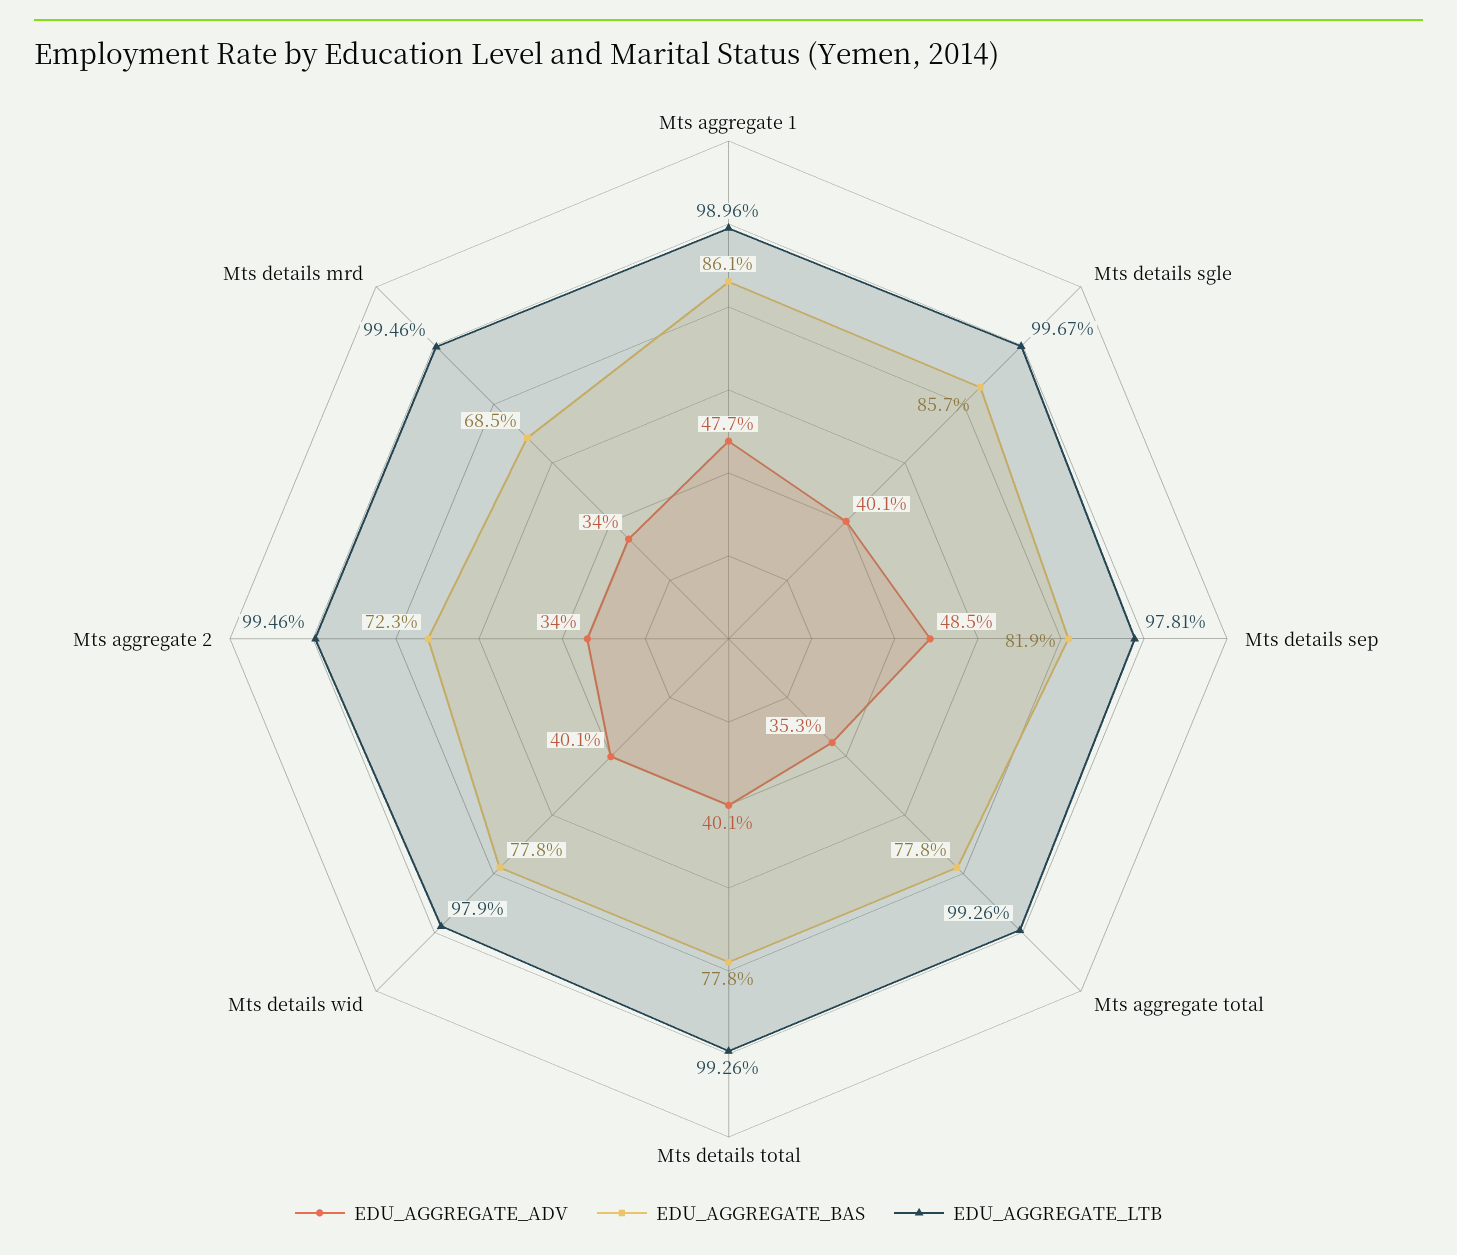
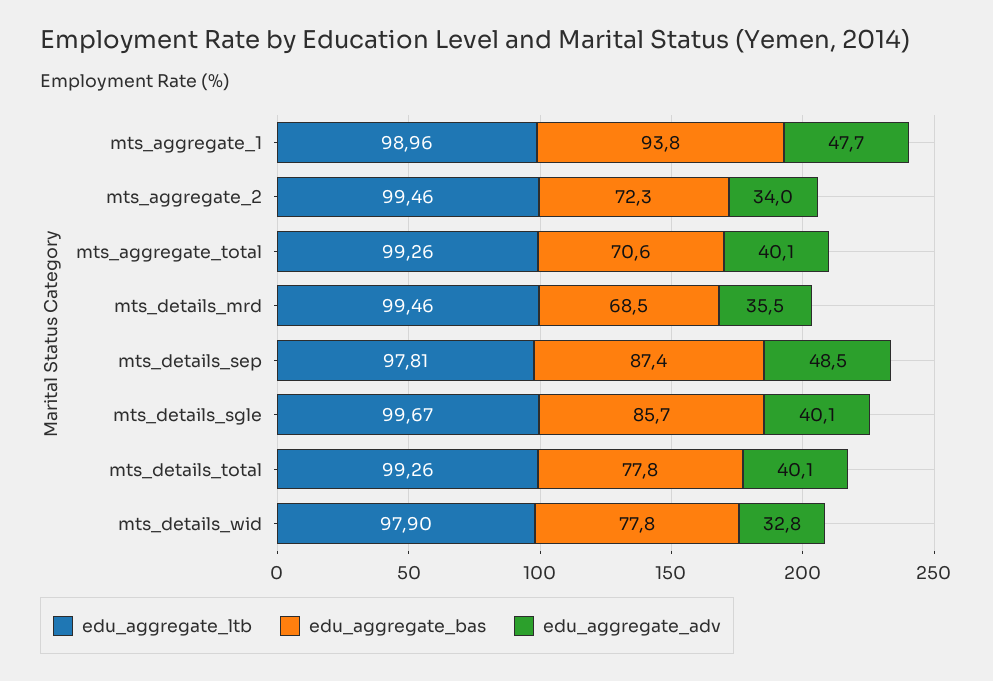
EDU_AGGREGATE_BAS, Mts aggregate 1: 86.1 -> 93.8
EDU_AGGREGATE_BAS, Mts details sep: 81.9 -> 87.4
EDU_AGGREGATE_ADV, Mts aggregate total: 35.3 -> 40.1
EDU_AGGREGATE_BAS, Mts aggregate total: 77.8 -> 70.6
EDU_AGGREGATE_ADV, Mts details wid: 40.1 -> 32.8
EDU_AGGREGATE_ADV, Mts details mrd: 34 -> 35.5

